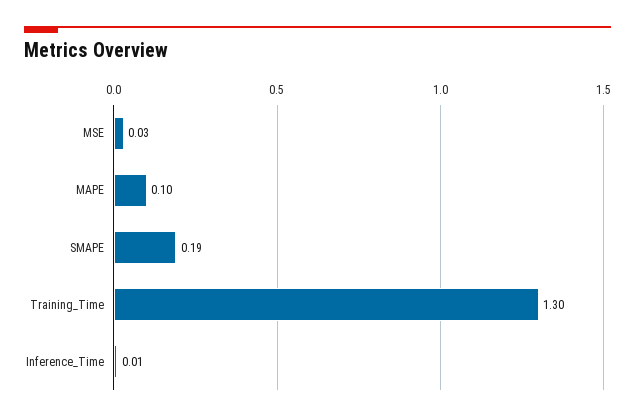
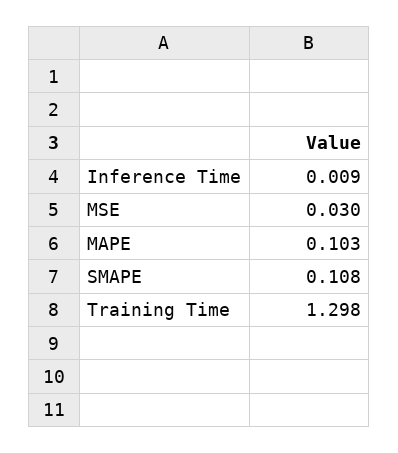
SMAPE: 0.19 -> 0.108

